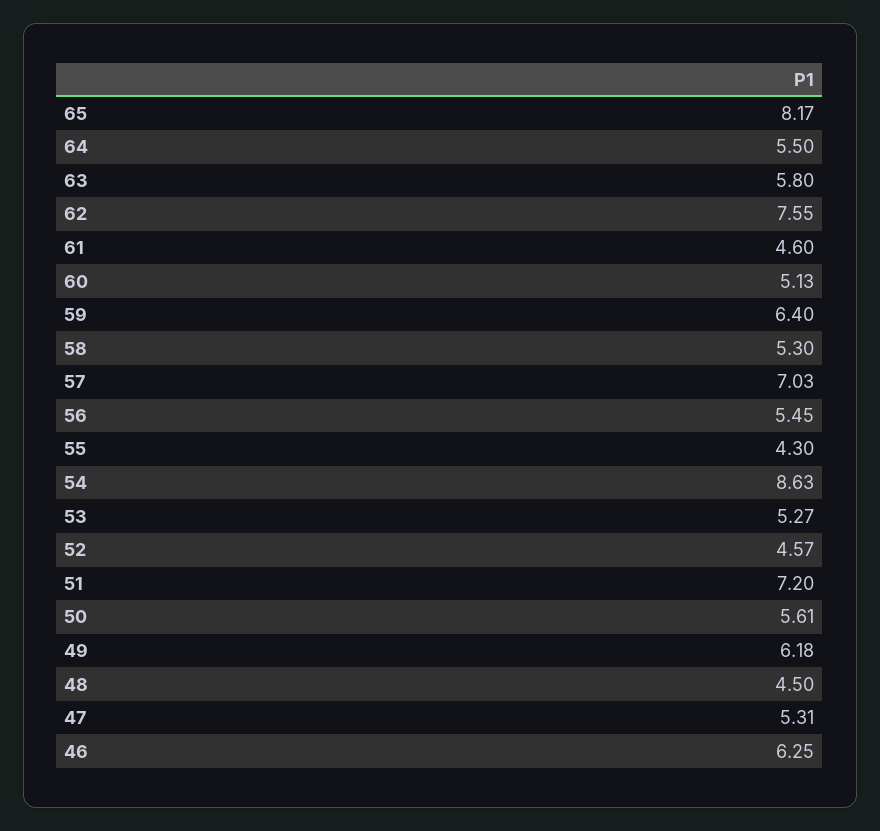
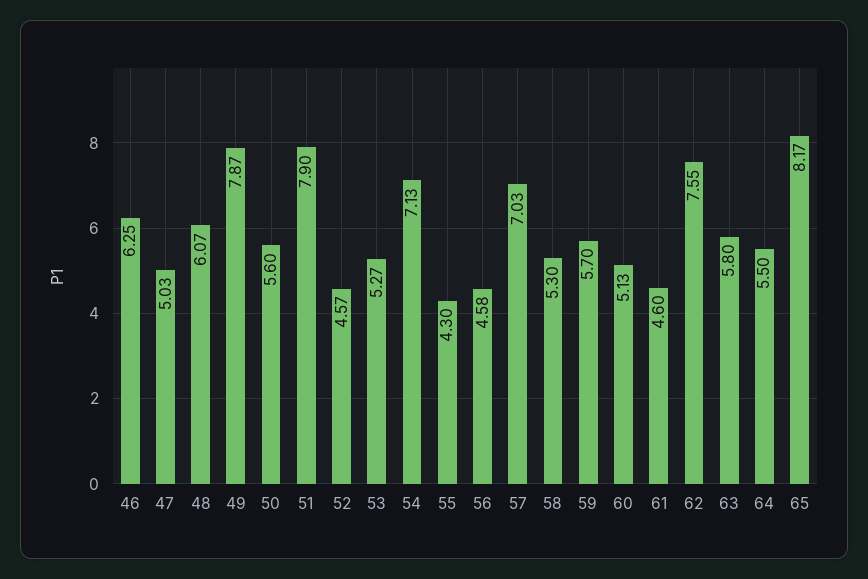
59: 6.4 -> 5.7
56: 5.45 -> 4.58
54: 8.63 -> 7.13
51: 7.2 -> 7.9
50: 5.61 -> 5.6
49: 6.18 -> 7.87
48: 4.5 -> 6.07
47: 5.31 -> 5.03

